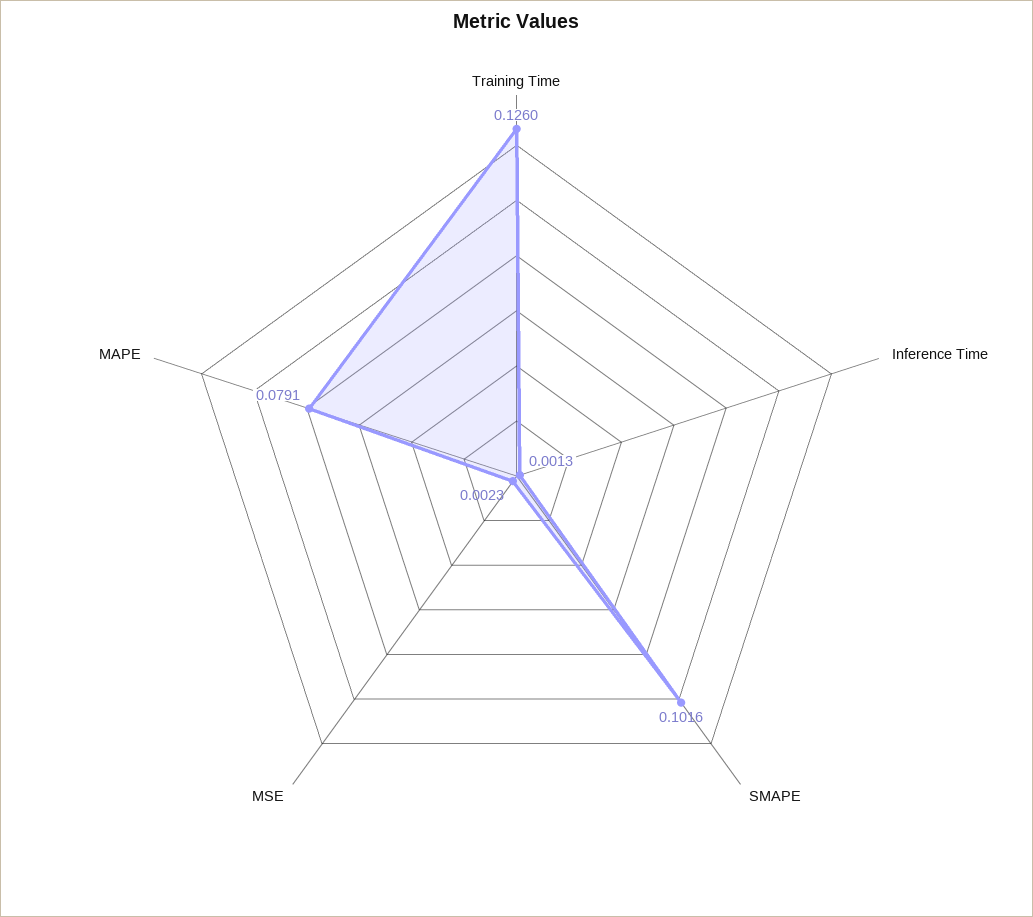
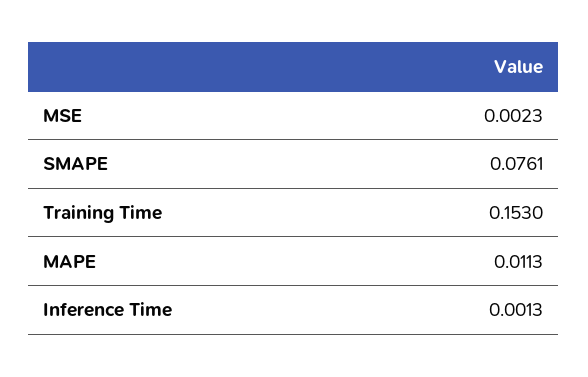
Training Time: 0.126 -> 0.153
SMAPE: 0.1016 -> 0.0761
MAPE: 0.0791 -> 0.0113

